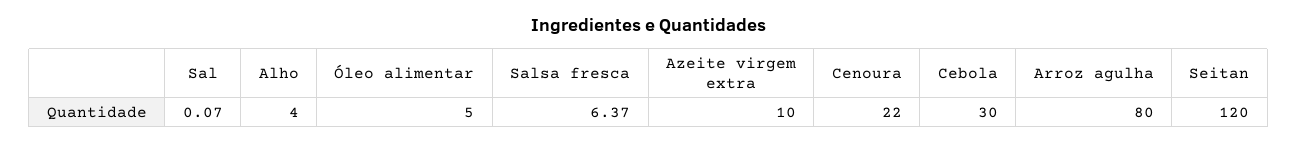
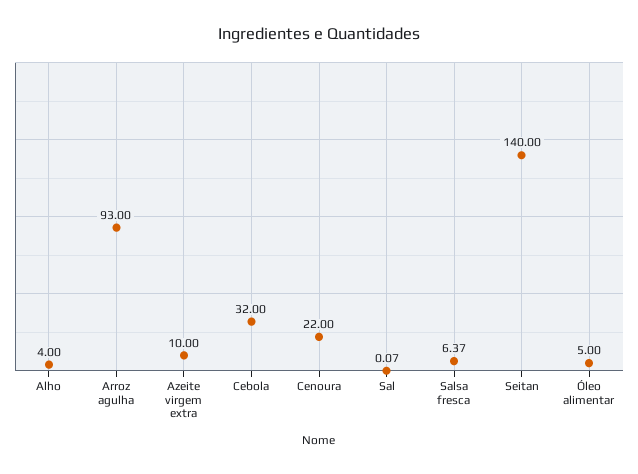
Cebola: 30 -> 32
Arroz agulha: 80 -> 93
Seitan: 120 -> 140

